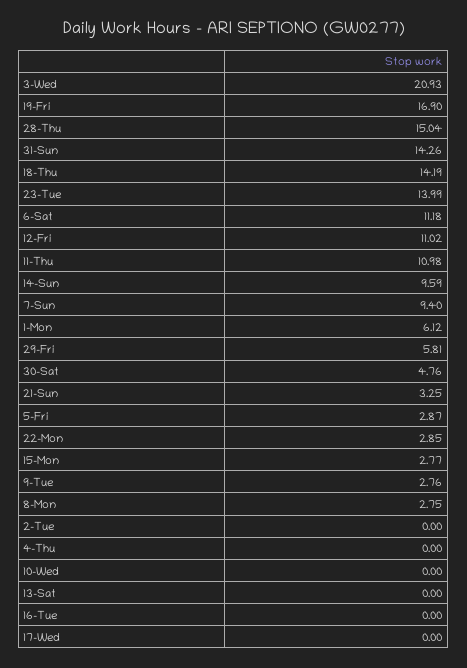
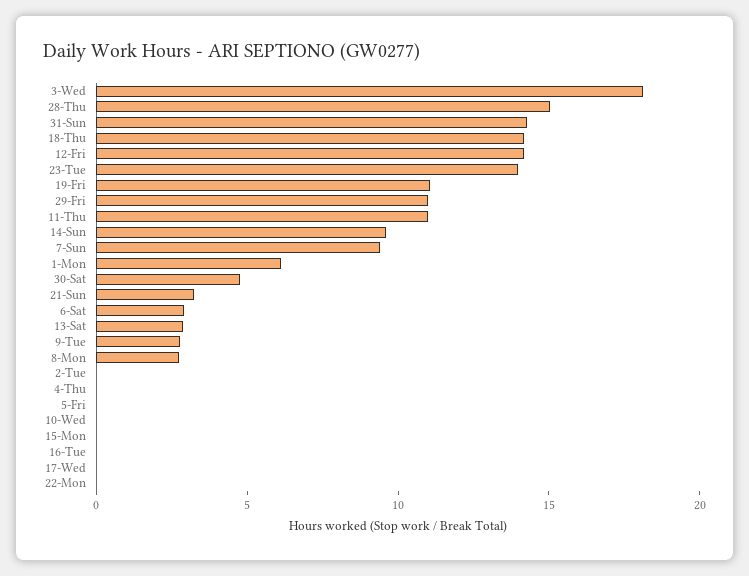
3-Wed: 20.93 -> 18
19-Fri: 16.9 -> 11
6-Sat: 11.18 -> 3
12-Fri: 11.02 -> 14
29-Fri: 5.81 -> 11
5-Fri: 2.87 -> 0
22-Mon: 2.85 -> 0
15-Mon: 2.77 -> 0
13-Sat: 0 -> 3

